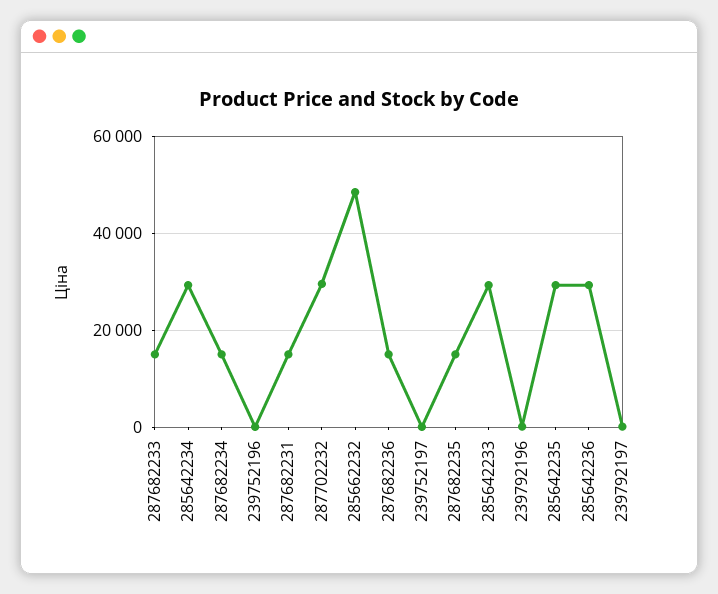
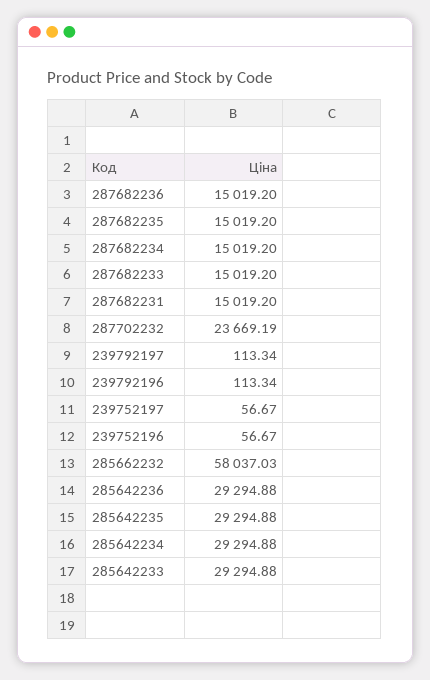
287702232: 30000 -> 23669.19
285662232: 48000 -> 58037.03

